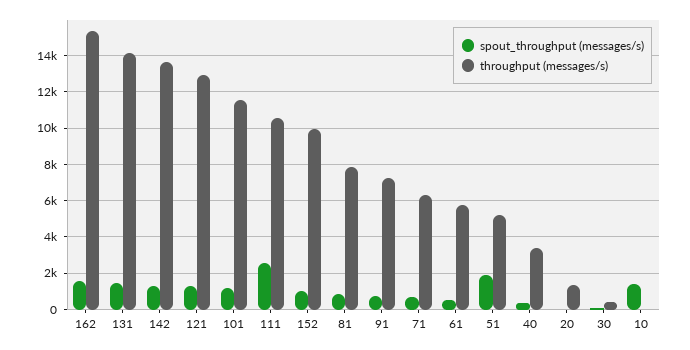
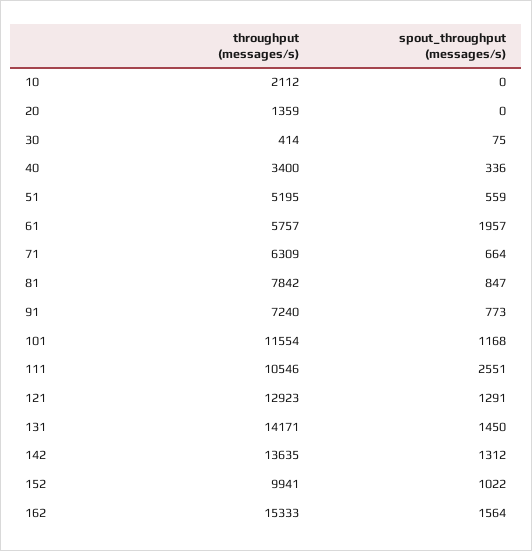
spout_throughput (messages/s), 61: 500 -> 1957
spout_throughput (messages/s), 51: 2000 -> 559
spout_throughput (messages/s), 10: 1500 -> 0
throughput (messages/s), 10: 0 -> 2112

